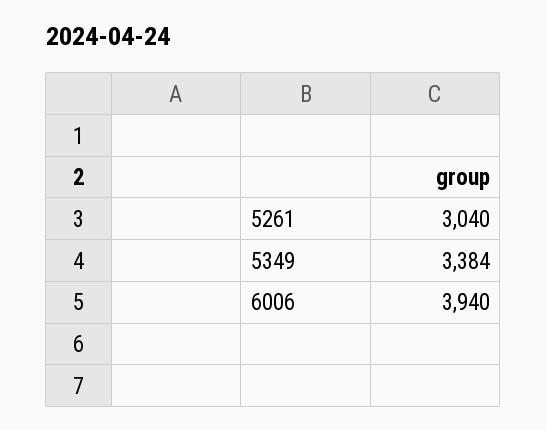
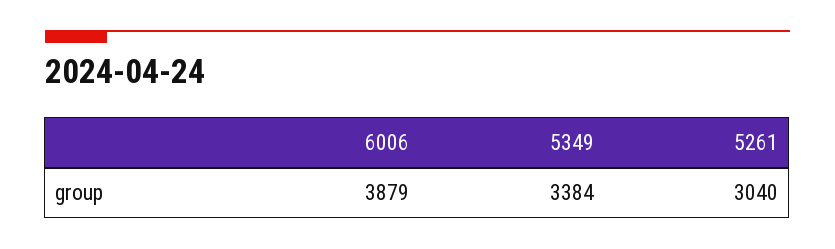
6006: 3940 -> 3879

